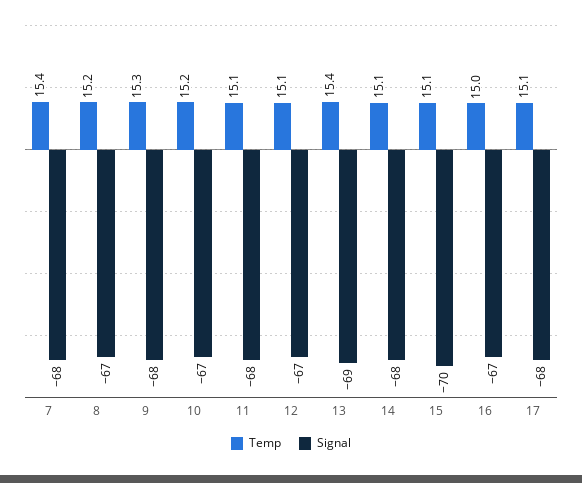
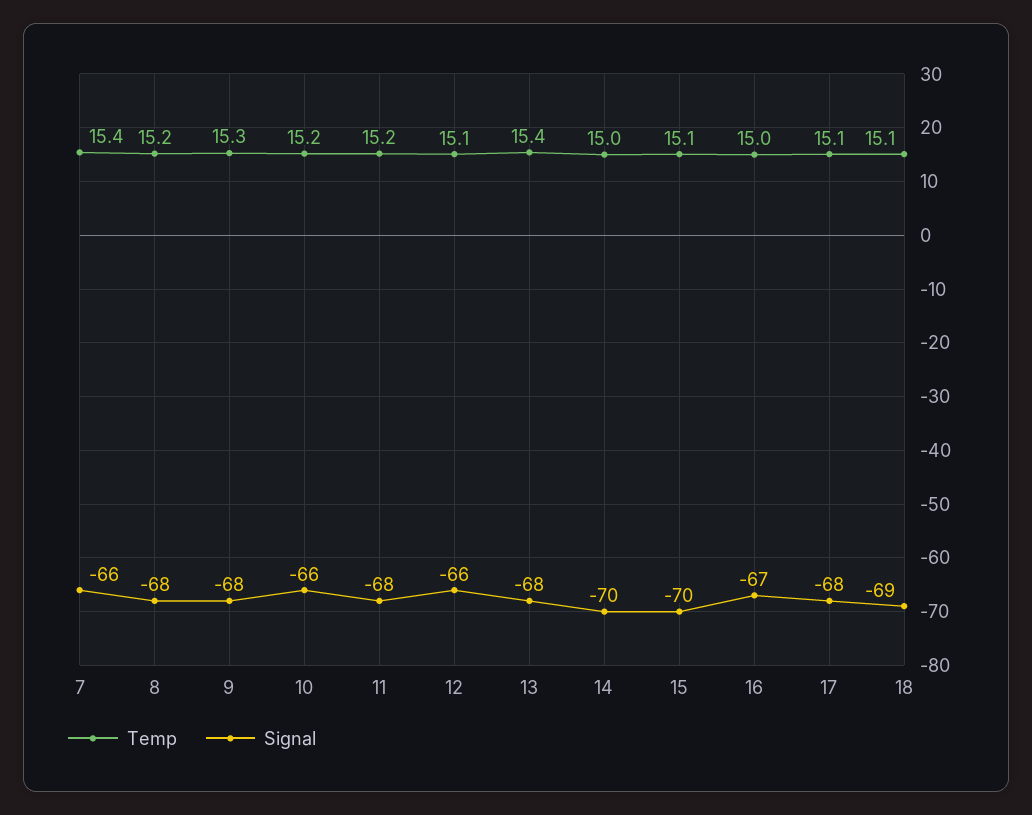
Signal, 7: -68 -> -66
Signal, 8: -67 -> -68
Signal, 10: -67 -> -66
Temp, 11: 15.1 -> 15.2
Signal, 12: -67 -> -66
Signal, 13: -69 -> -68
Temp, 14: 15.1 -> 15
Signal, 14: -68 -> -70
Temp, 18: none -> 15.1
Signal, 18: none -> -69

